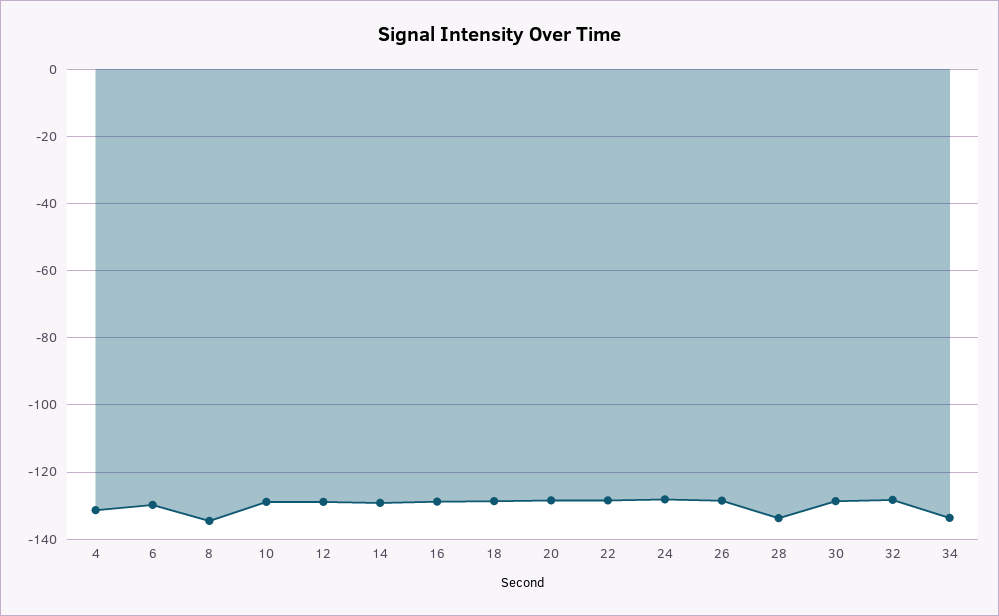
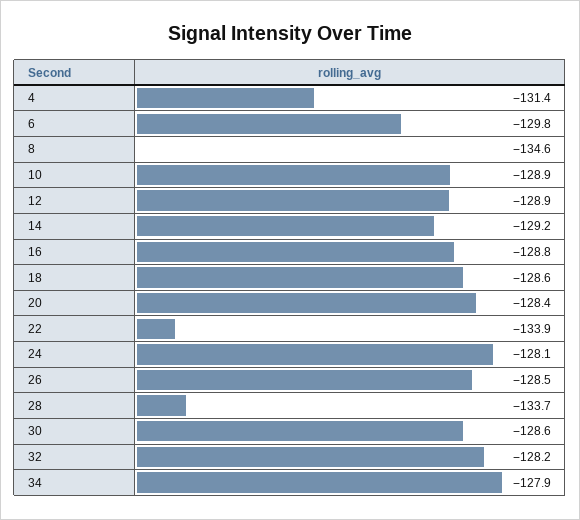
22: -128 -> -133.9
34: -134 -> -127.9

